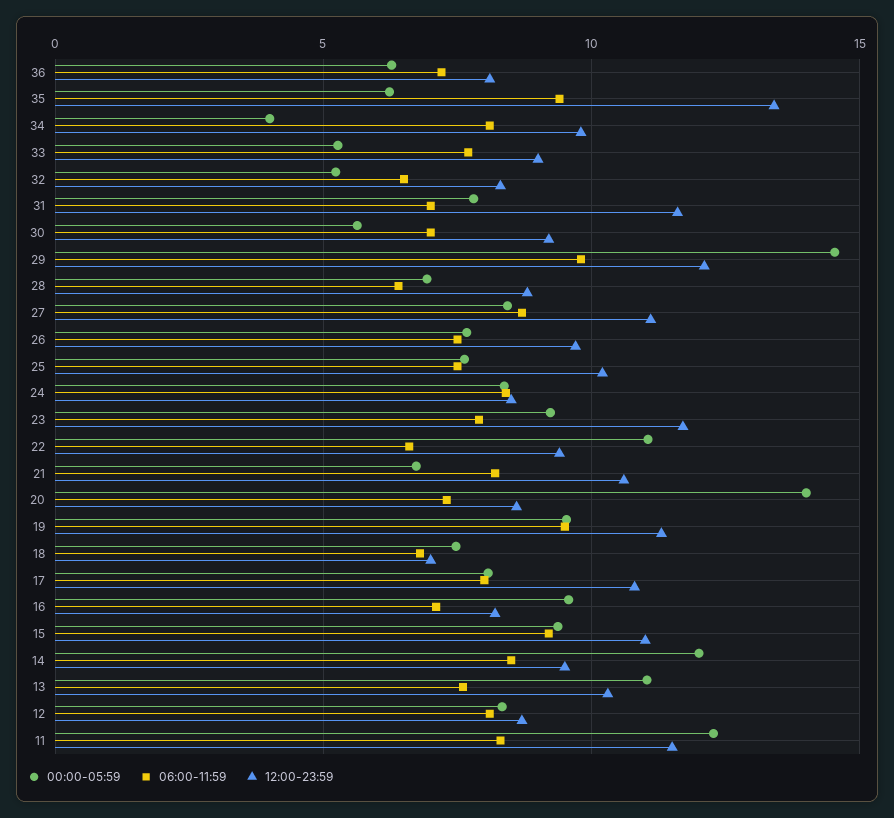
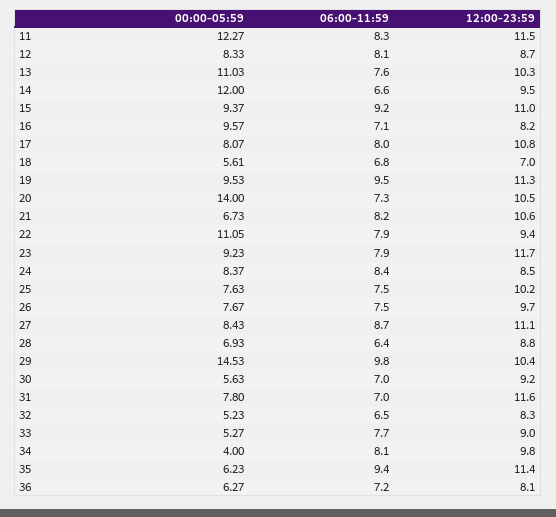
12:00-23:59, 35: 13.5 -> 11.4
12:00-23:59, 29: 12 -> 10.4
06:00-11:59, 22: 6.5 -> 7.9
12:00-23:59, 20: 8.5 -> 10.5
00:00-05:59, 18: 7.5 -> 5.61
06:00-11:59, 14: 8.5 -> 6.6

